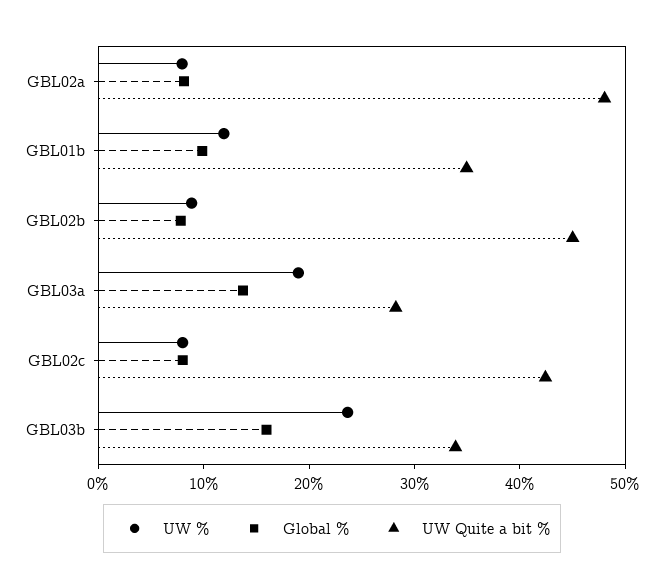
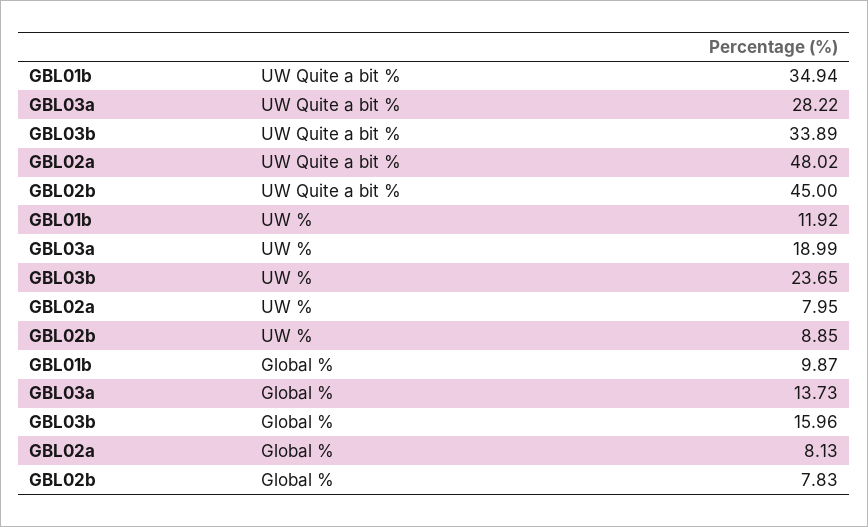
UW %, GBL02c: 8 -> none
Global %, GBL02c: 8 -> none
UW Quite a bit %, GBL02c: 42 -> none

